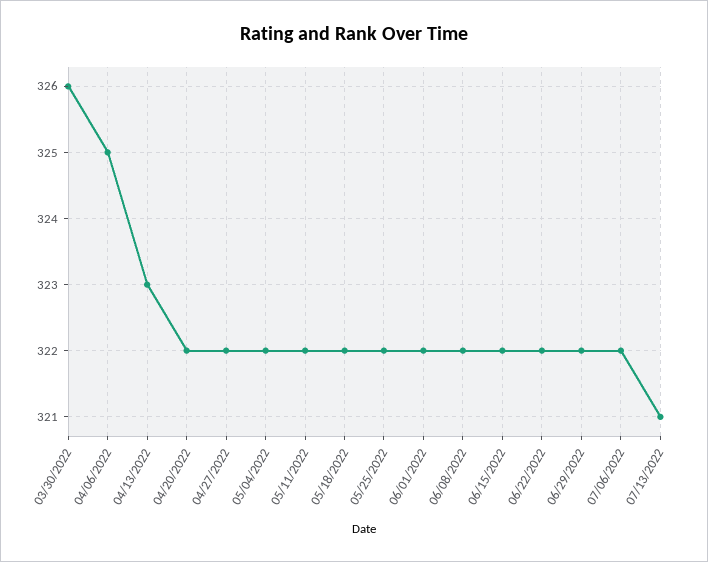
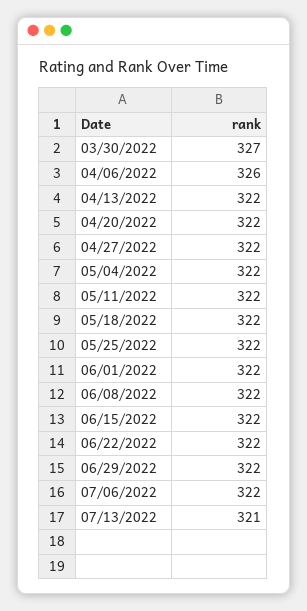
03/30/2022: 326 -> 327
04/06/2022: 325 -> 326
04/13/2022: 323 -> 322

